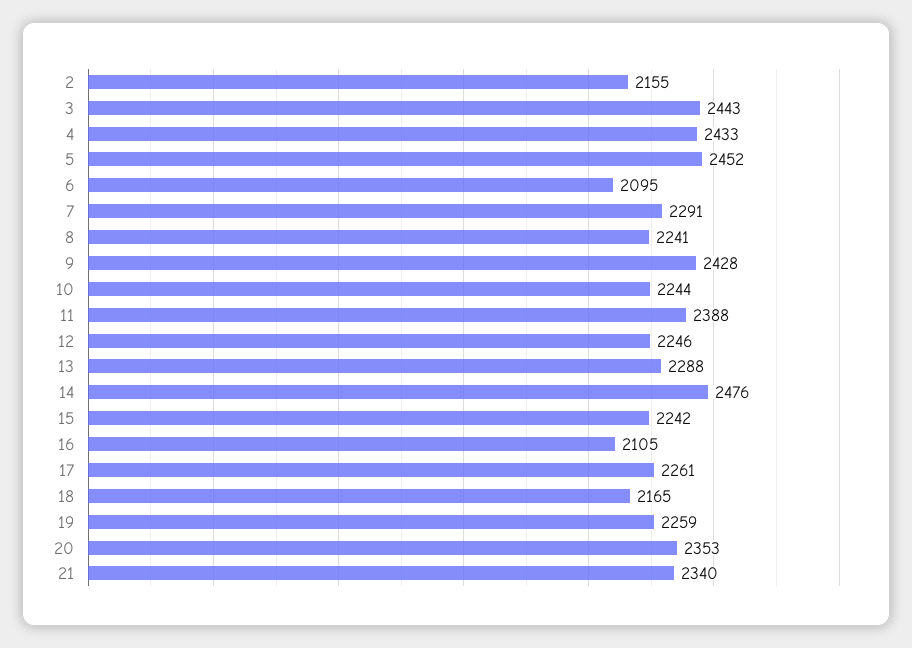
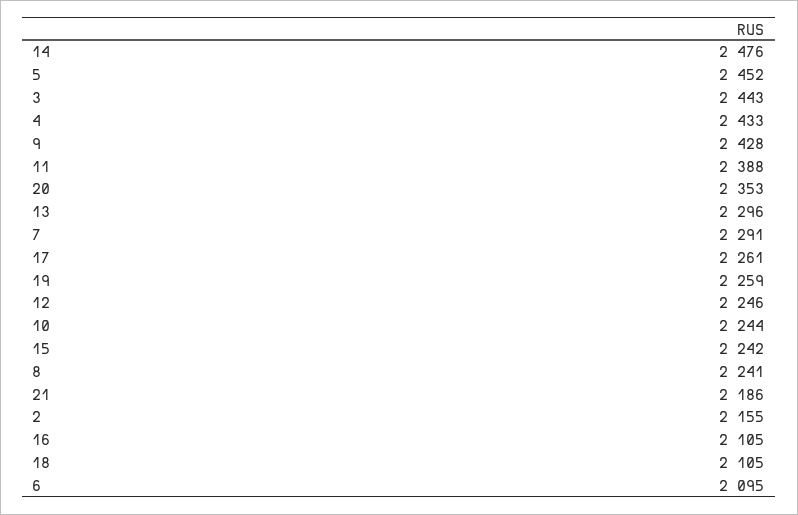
13: 2288 -> 2296
18: 2165 -> 2105
21: 2340 -> 2186

